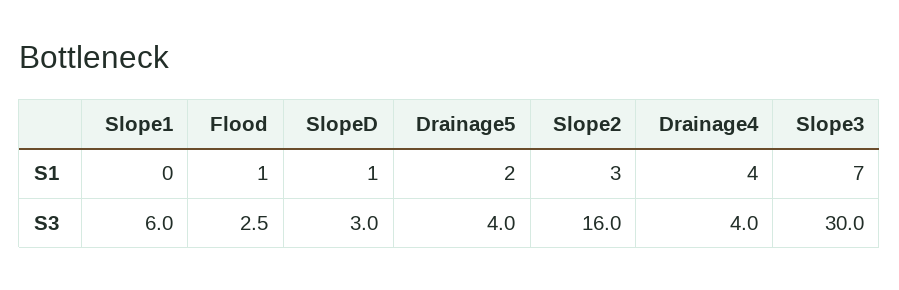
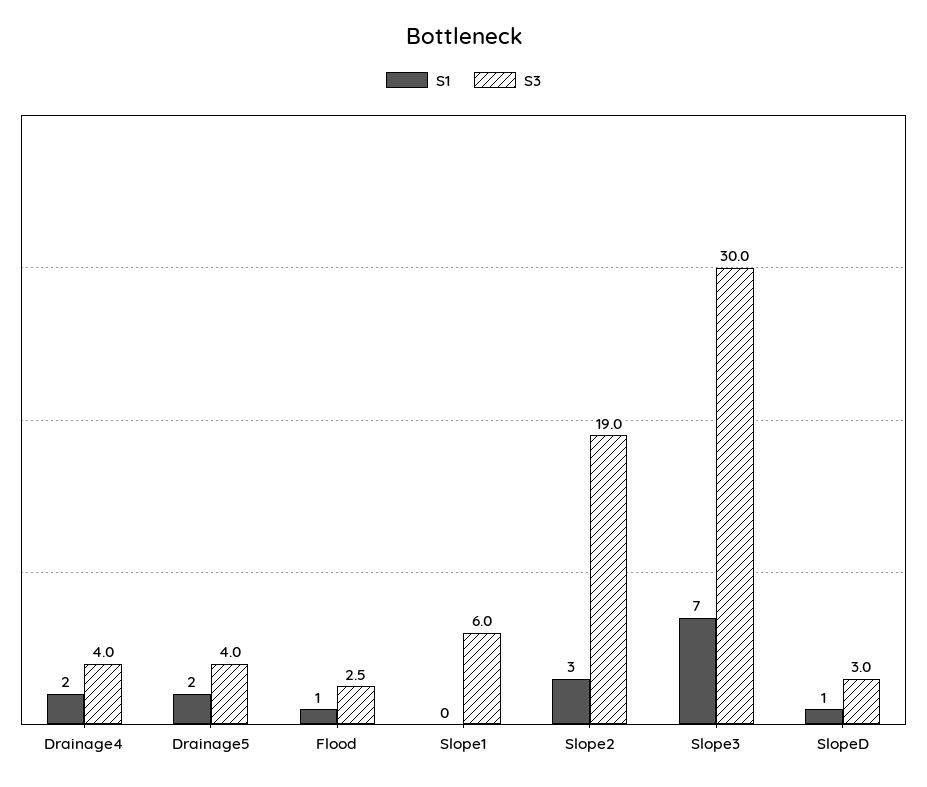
S1, Drainage4: 4 -> 2
S3, Slope2: 16 -> 19

